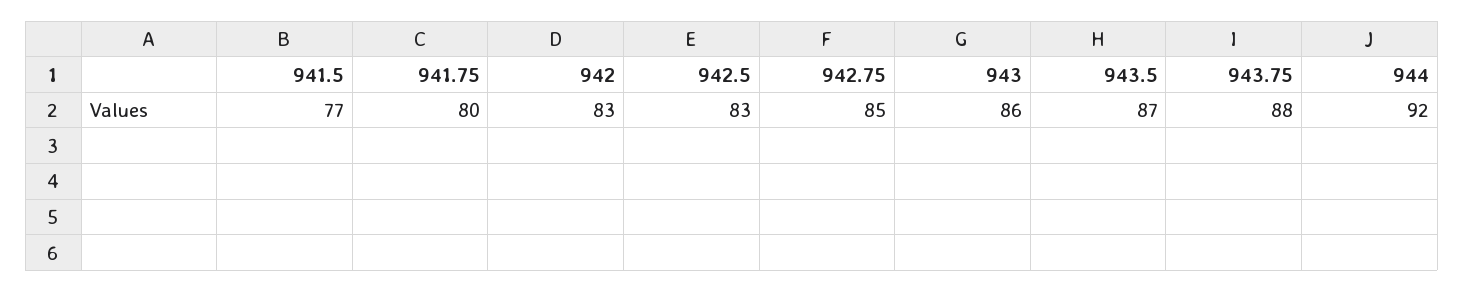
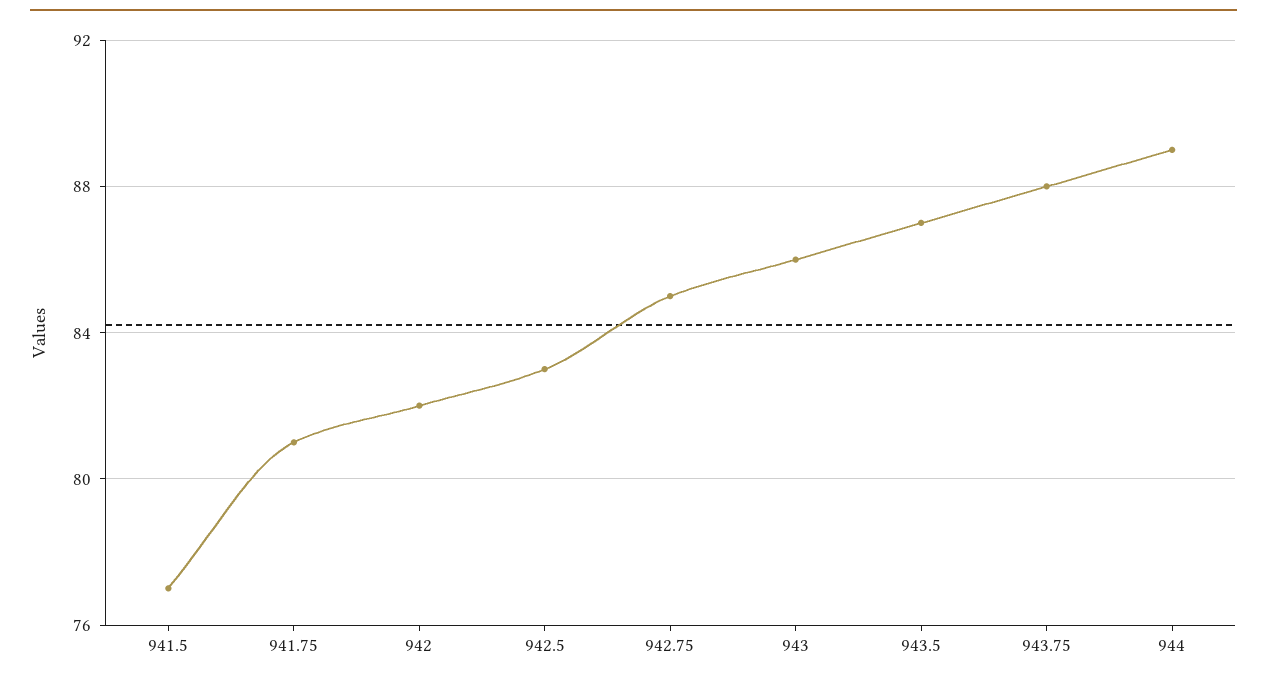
941.75: 80 -> 81
942: 83 -> 82
944: 92 -> 89

